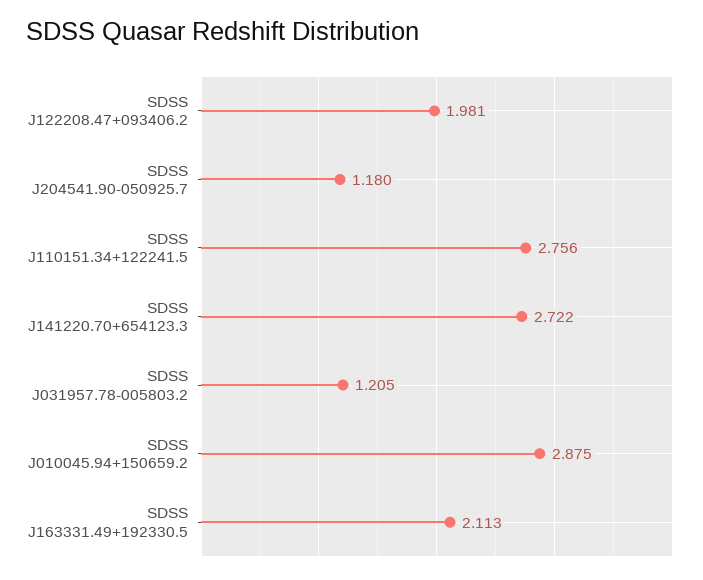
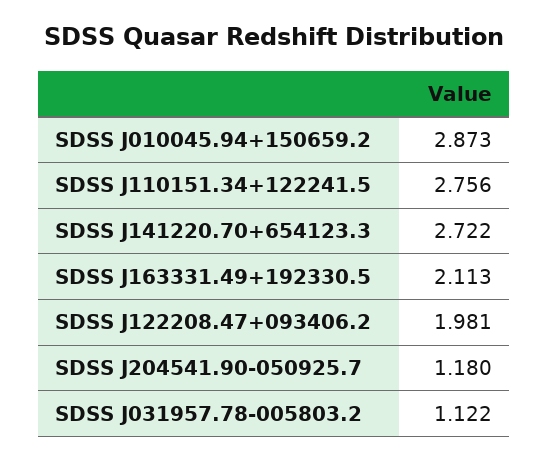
SDSS J031957.78-005803.2: 1.205 -> 1.122
SDSS J010045.94+150659.2: 2.875 -> 2.873

